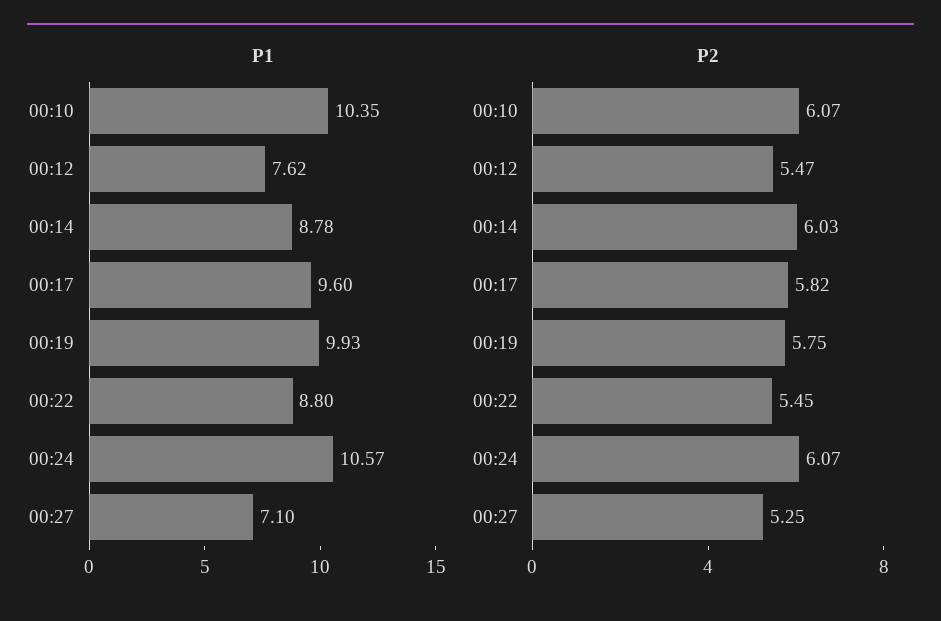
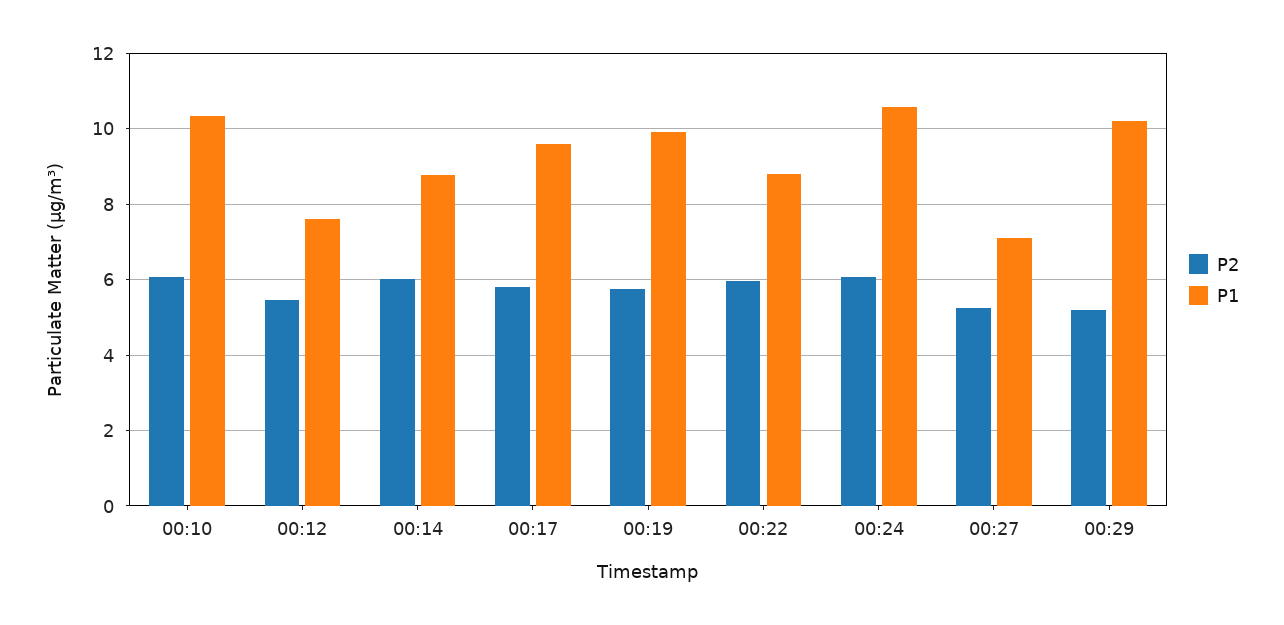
P2, 00:22: 5.45 -> 6
P2, 00:29: none -> 5.2
P1, 00:29: none -> 10.2

